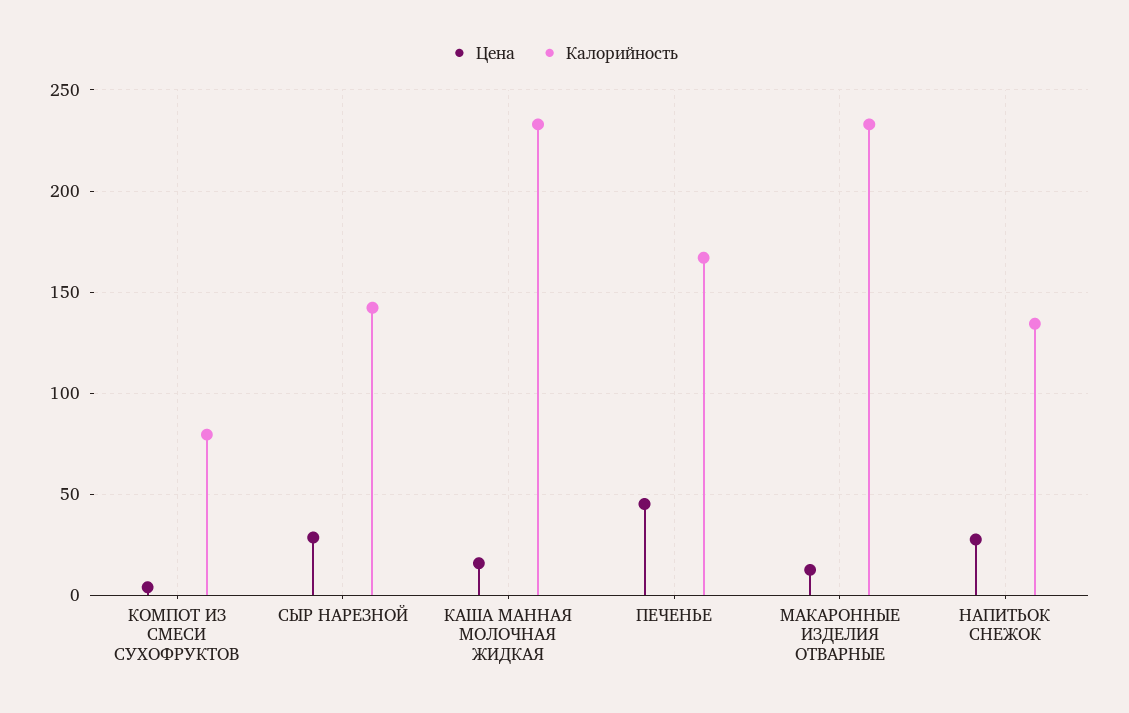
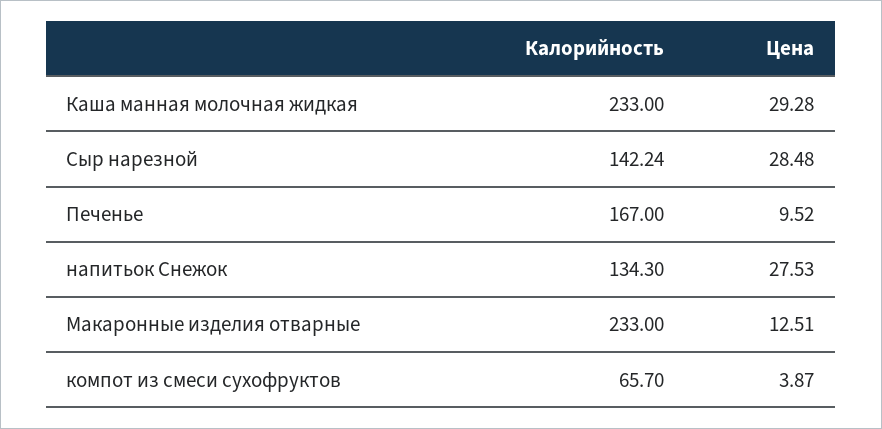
Калорийность, КОМПОТ ИЗ СМЕСИ СУХОФРУКТОВ: 80 -> 65.7
Цена, КАША МАННАЯ МОЛОЧНАЯ ЖИДКАЯ: 15 -> 29.28
Цена, ПЕЧЕНЬЕ: 45 -> 9.52

